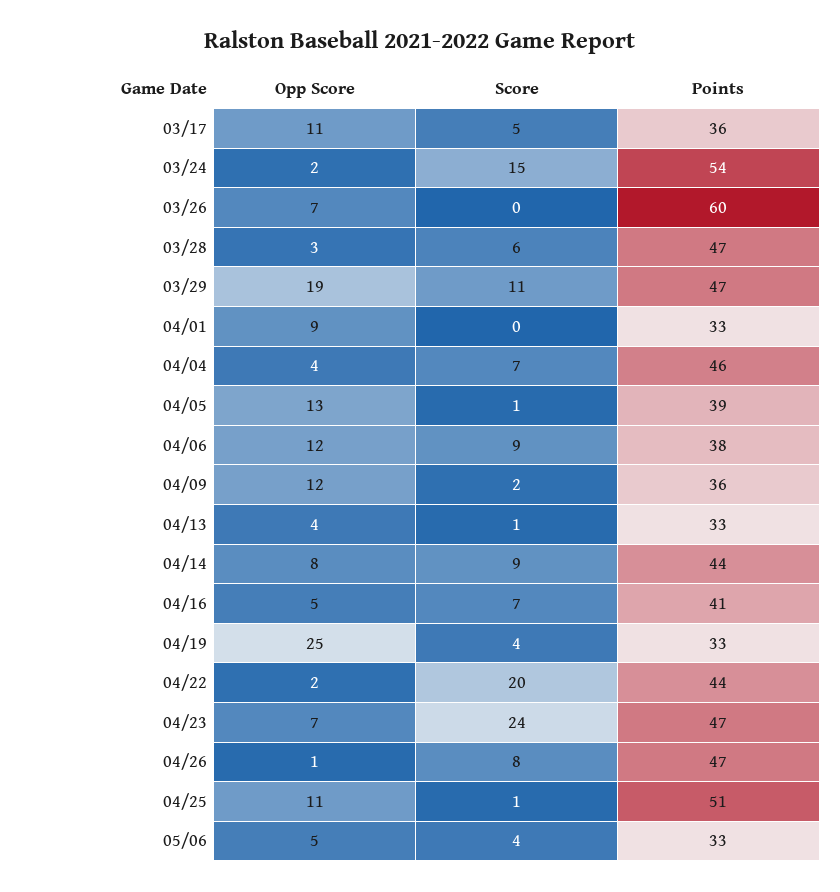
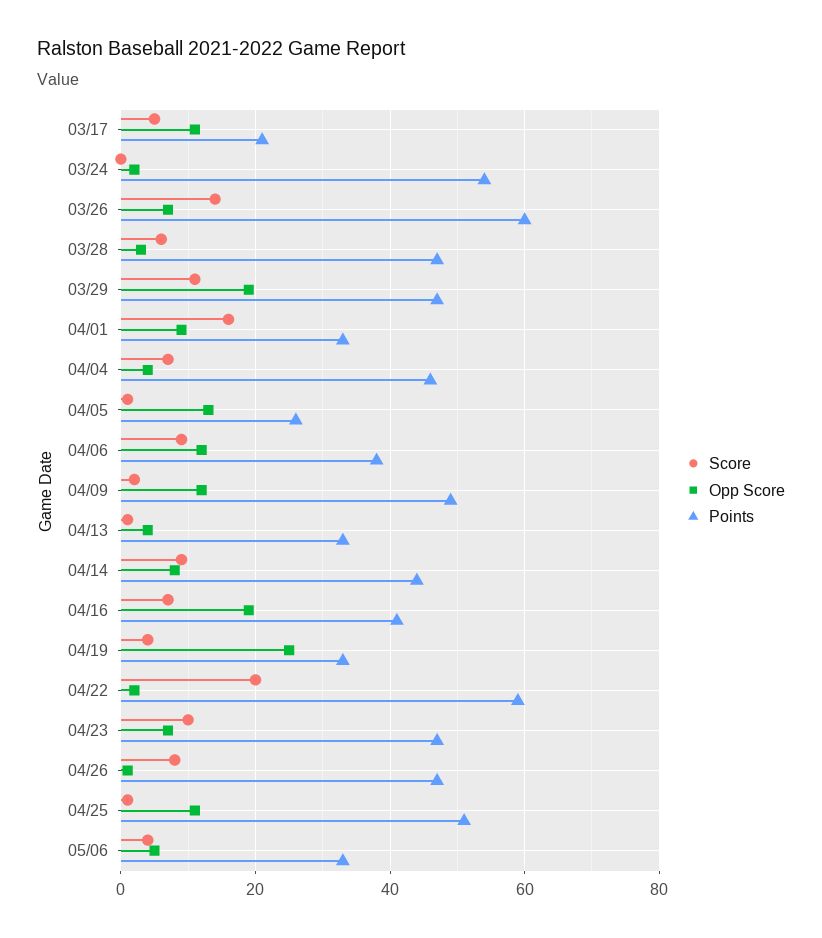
Points, 03/17: 36 -> 20
Score, 03/24: 15 -> 0
Score, 03/26: 0 -> 15
Score, 04/01: 0 -> 15
Points, 04/05: 39 -> 25
Points, 04/09: 36 -> 50
Opp Score, 04/16: 5 -> 20
Points, 04/22: 44 -> 60
Score, 04/23: 24 -> 10

